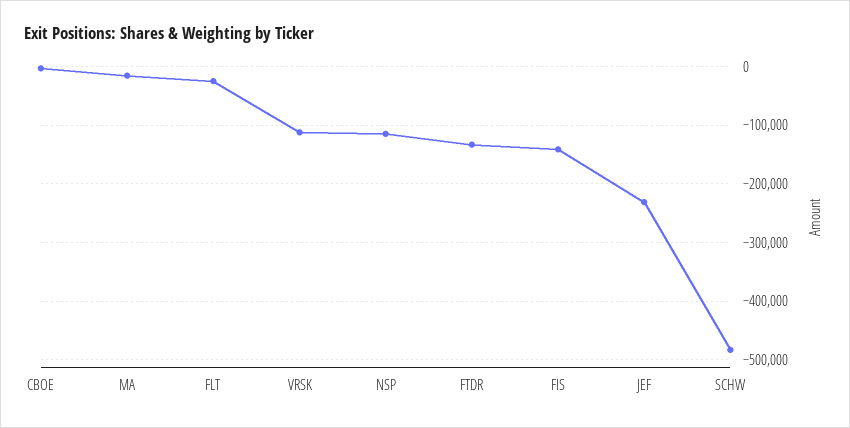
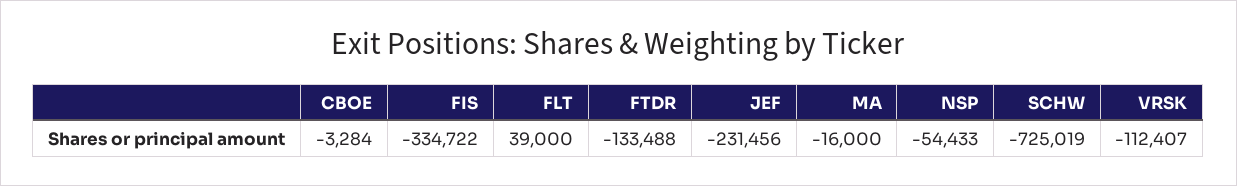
FLT: -20000 -> 39000
NSP: -120000 -> -54433
FIS: -140000 -> -334722
SCHW: -480000 -> -725019

